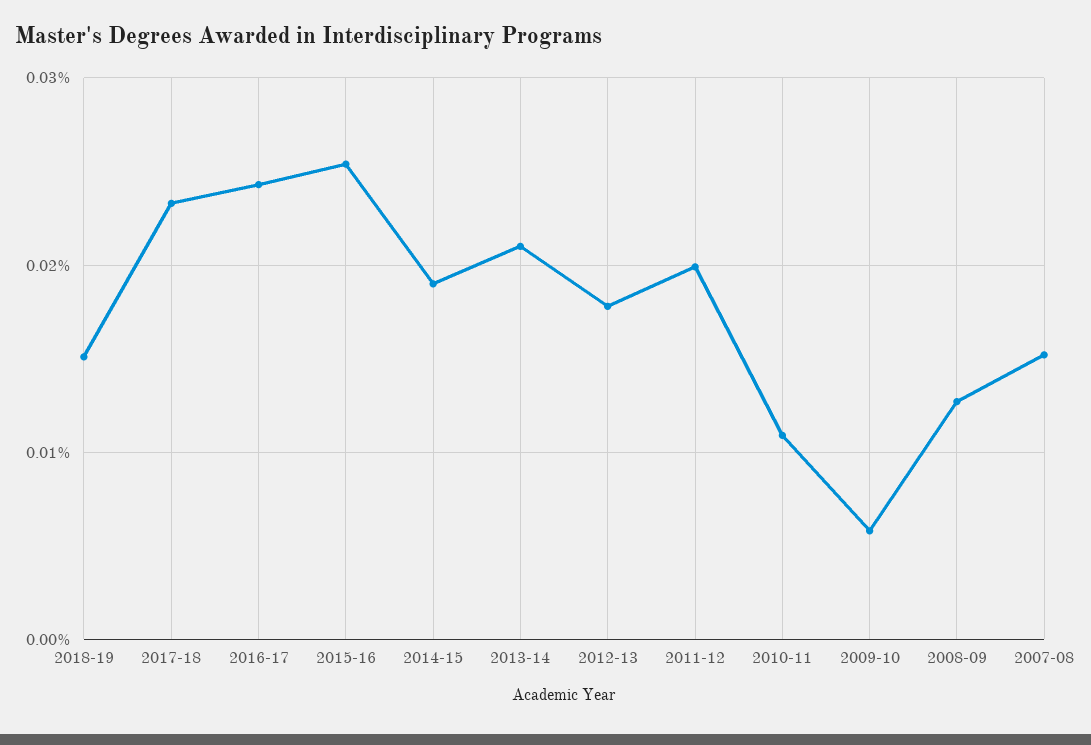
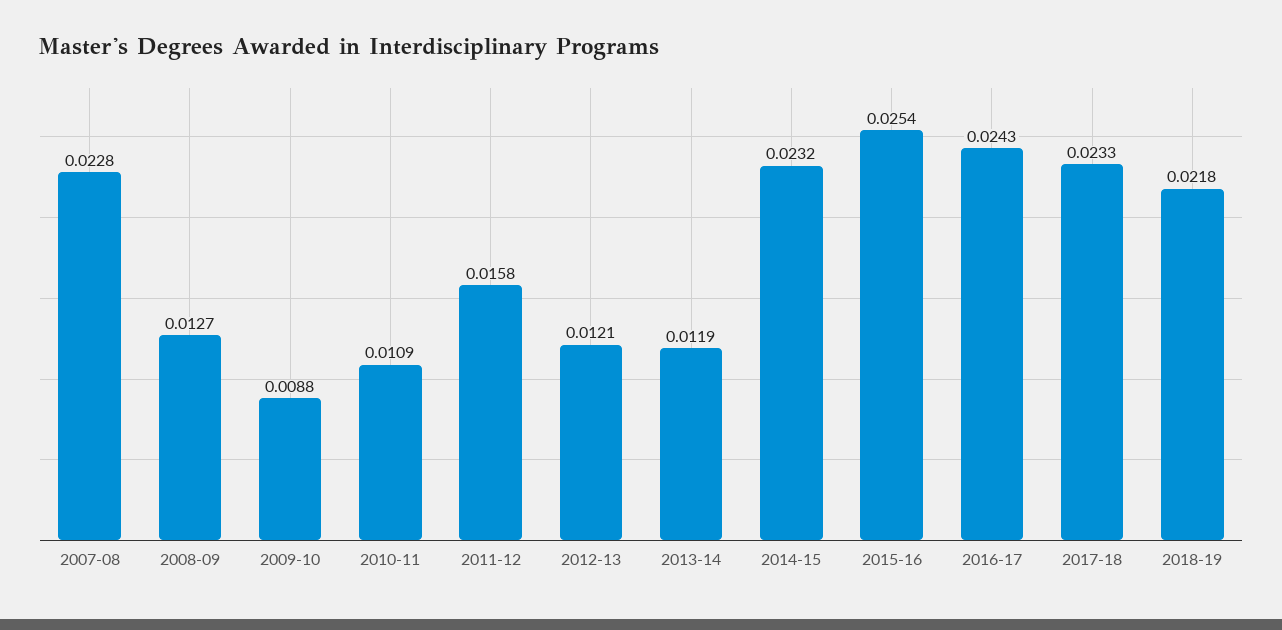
2018-19: 0.015 -> 0.0218
2014-15: 0.019 -> 0.0232
2013-14: 0.021 -> 0.0119
2012-13: 0.018 -> 0.0121
2011-12: 0.02 -> 0.0158
2009-10: 0.006 -> 0.0088
2007-08: 0.015 -> 0.0228

